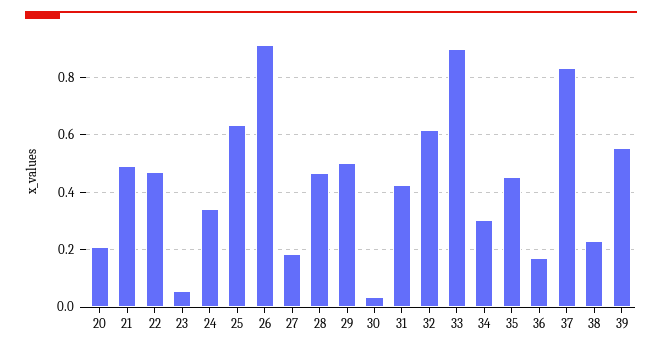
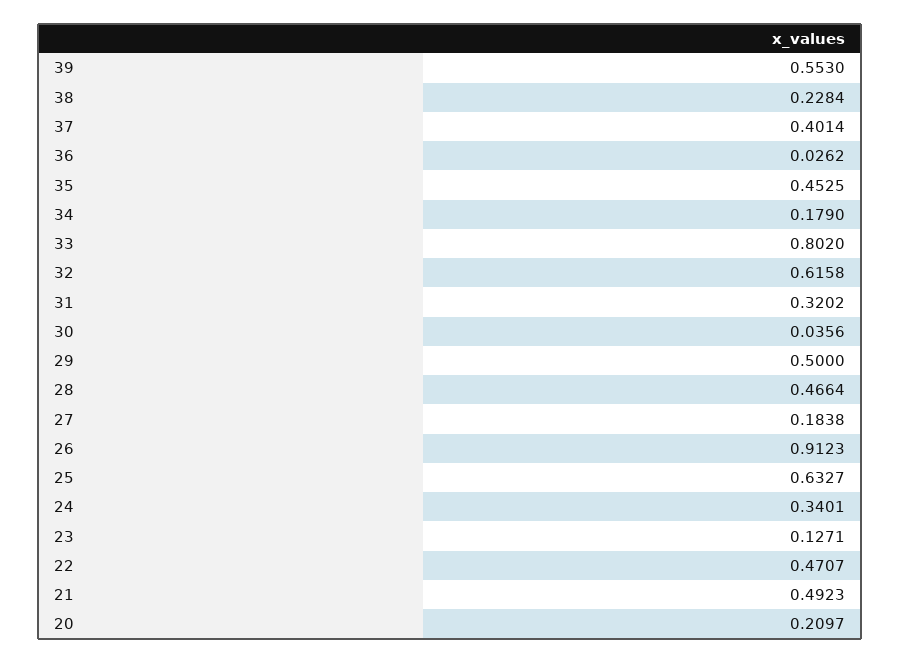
23: 0.05 -> 0.1271
31: 0.425 -> 0.3202
33: 0.9 -> 0.802
34: 0.3 -> 0.179
36: 0.175 -> 0.0262
37: 0.825 -> 0.4014

